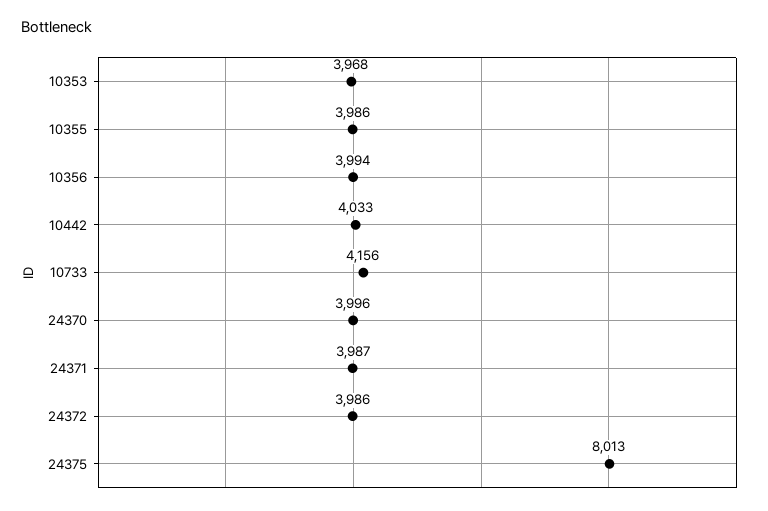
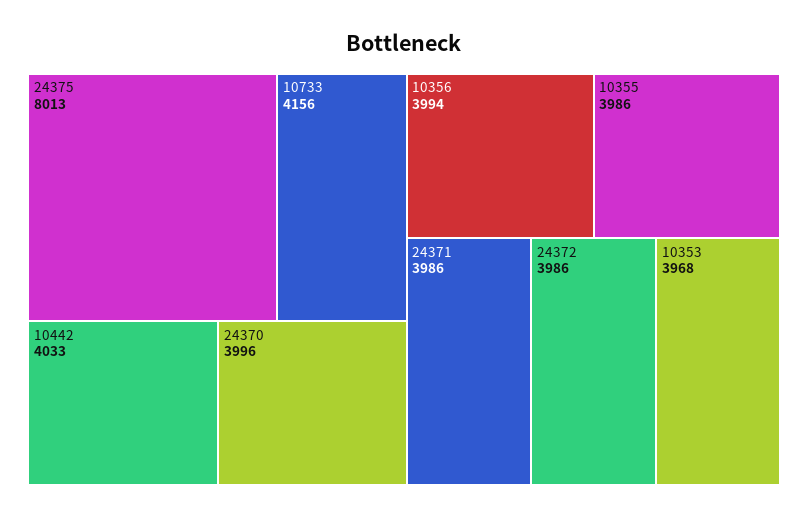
24371: 3987 -> 3986

